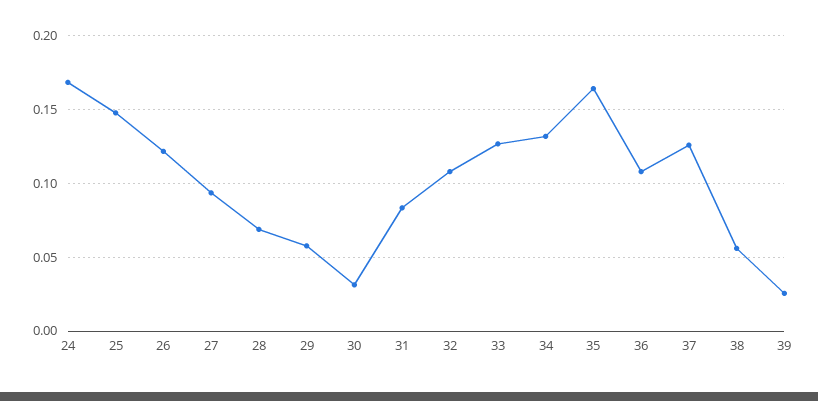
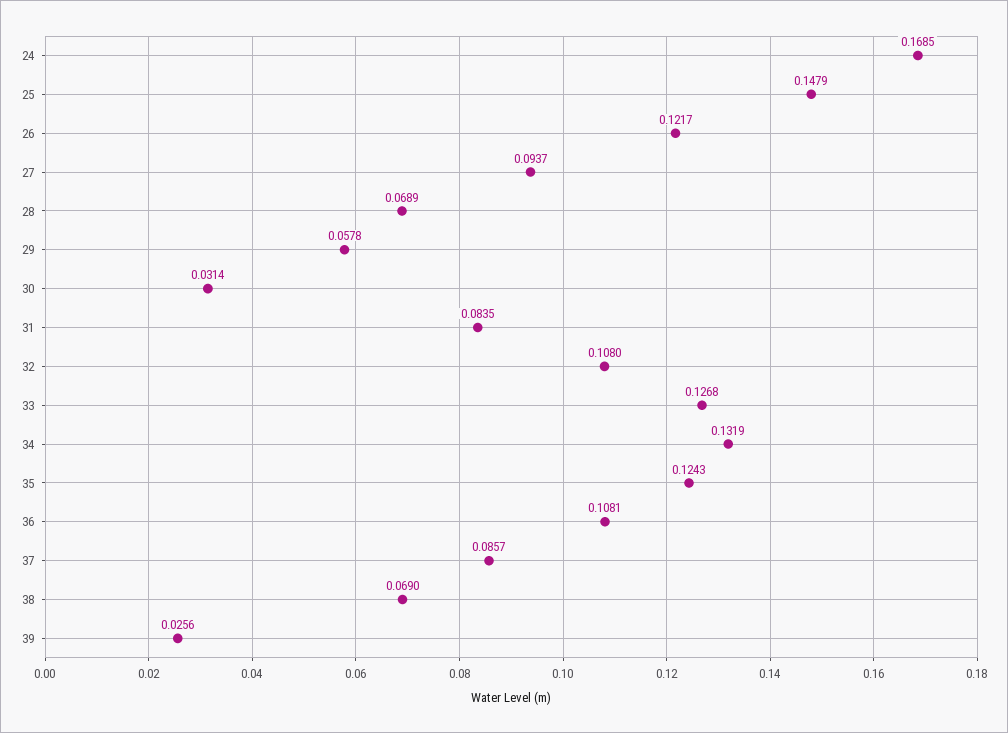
35: 0.165 -> 0.1243
37: 0.125 -> 0.0857
38: 0.055 -> 0.069

